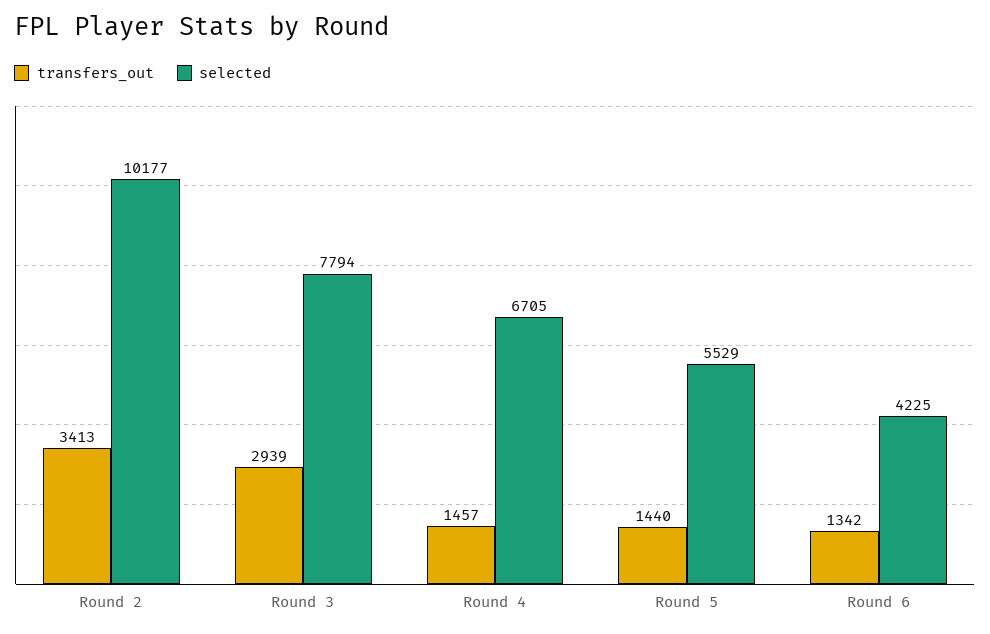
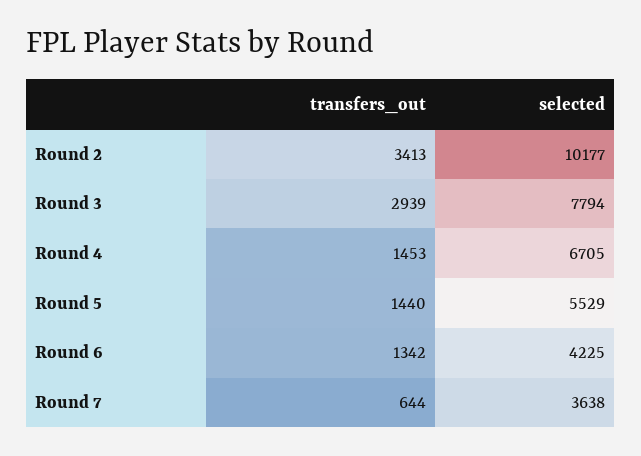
transfers_out, Round 4: 1457 -> 1453
transfers_out, Round 7: none -> 644
selected, Round 7: none -> 3638

